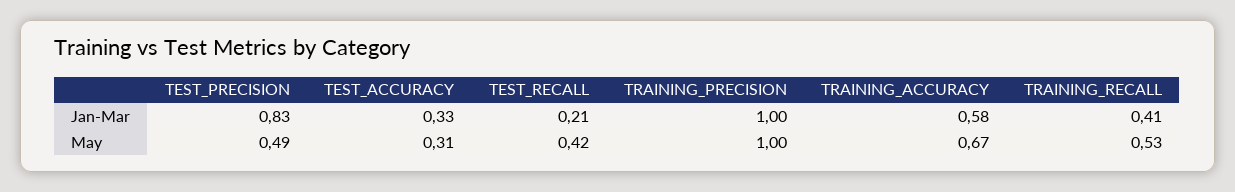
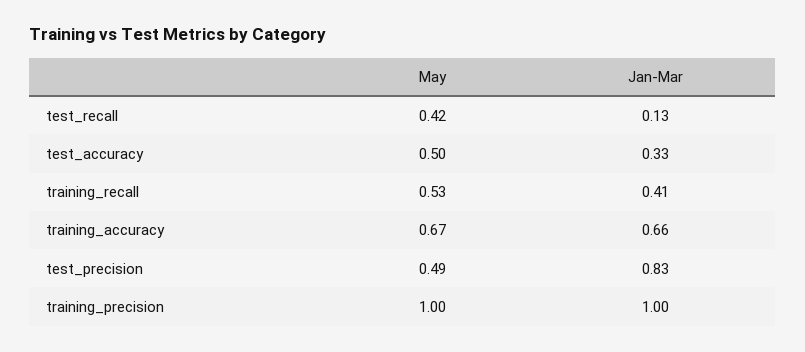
TEST_RECALL, Jan-Mar: 0.21 -> 0.13
TRAINING_ACCURACY, Jan-Mar: 0.58 -> 0.66
TEST_ACCURACY, May: 0.31 -> 0.5

